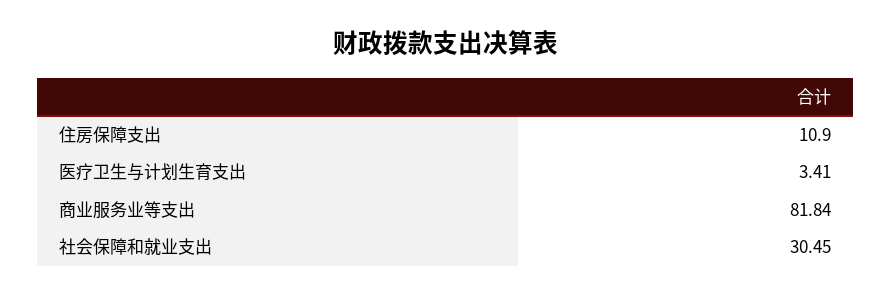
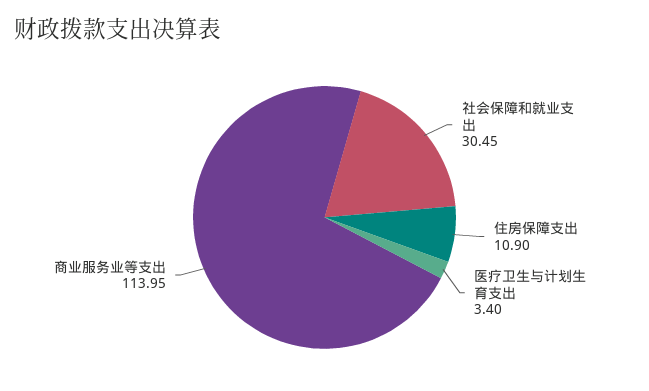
医疗卫生与计划生育支出: 3.41 -> 3.4
商业服务业等支出: 81.84 -> 113.95

